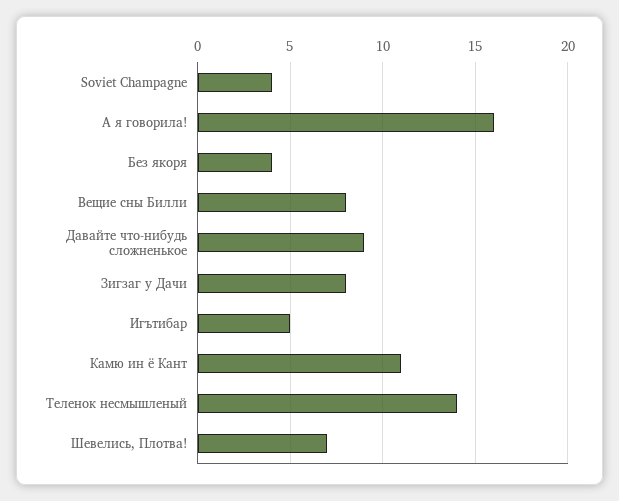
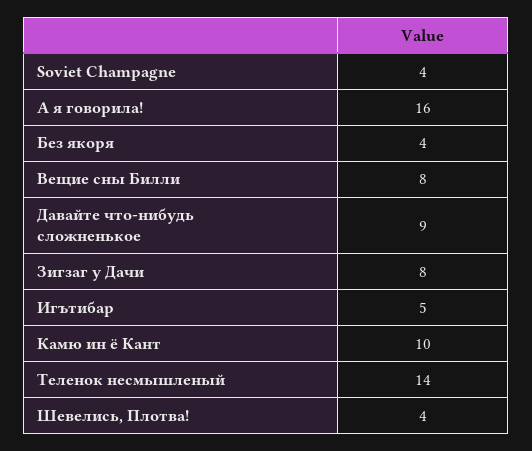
Камю ин ё Кант: 11 -> 10
Шевелись, Плотва!: 7 -> 4

